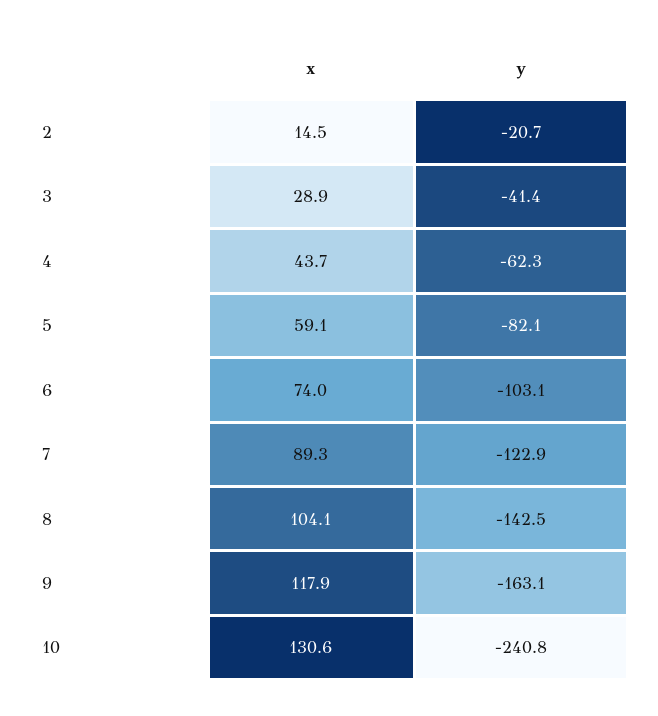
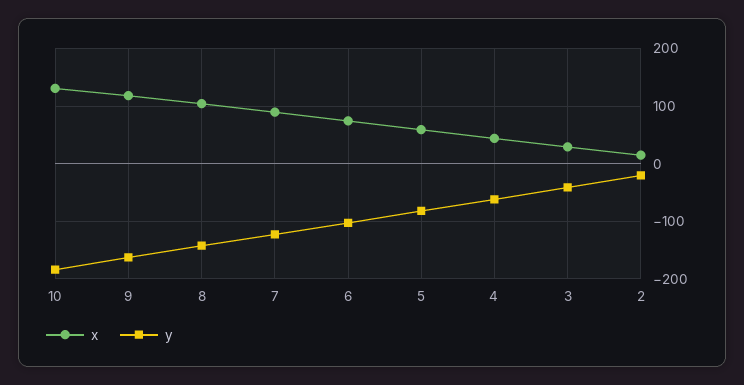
y, 10: -240.8 -> -180

